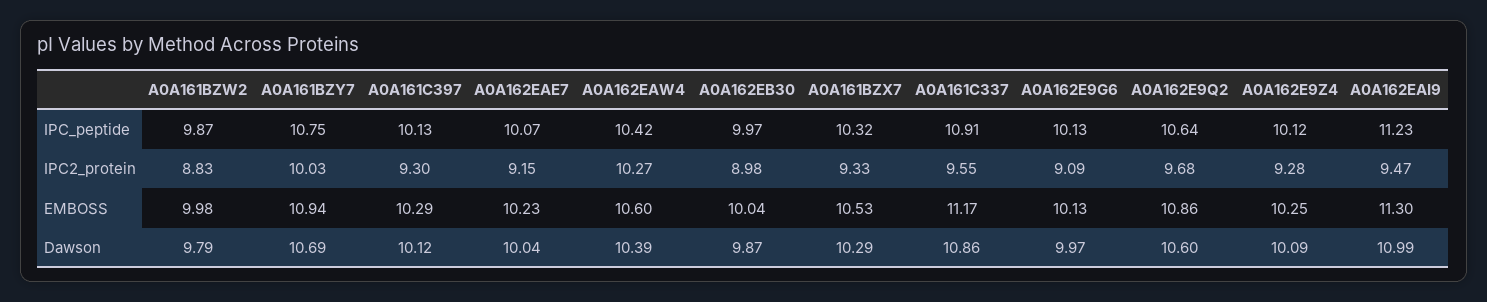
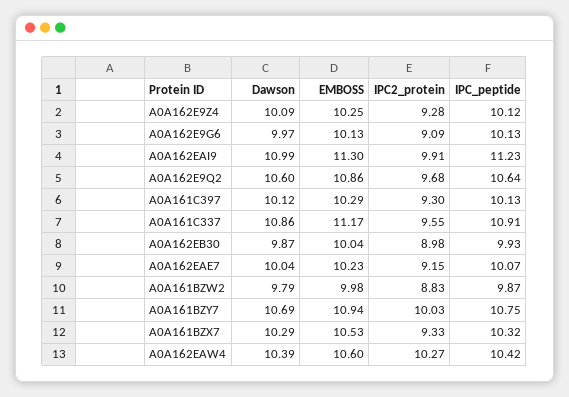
A0A162EB30, IPC_peptide: 9.97 -> 9.93
A0A162EAI9, IPC2_protein: 9.47 -> 9.91

